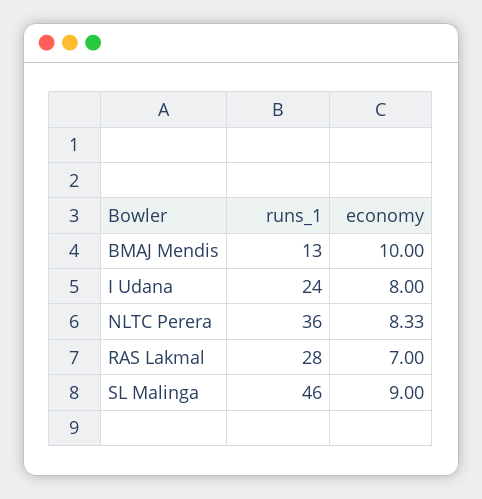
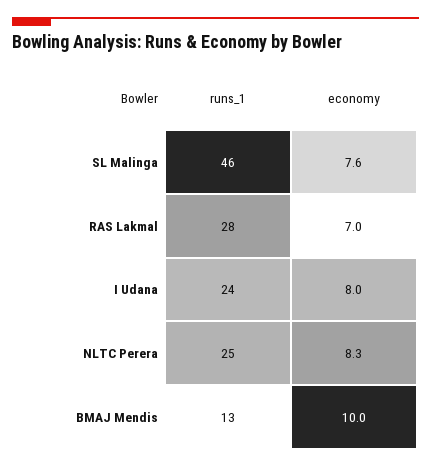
runs_1, NLTC Perera: 36 -> 25
economy, SL Malinga: 9 -> 7.6

